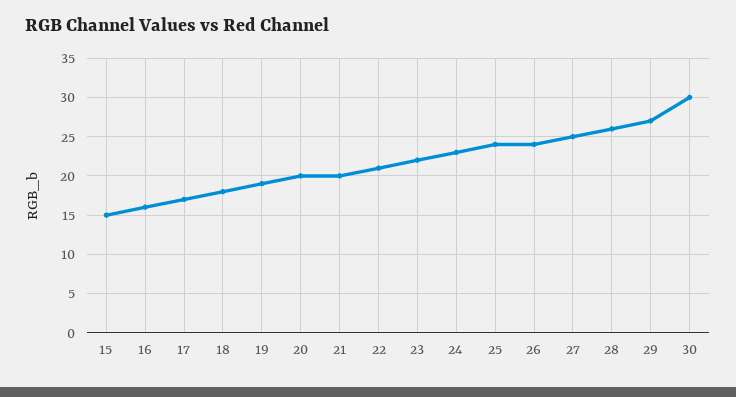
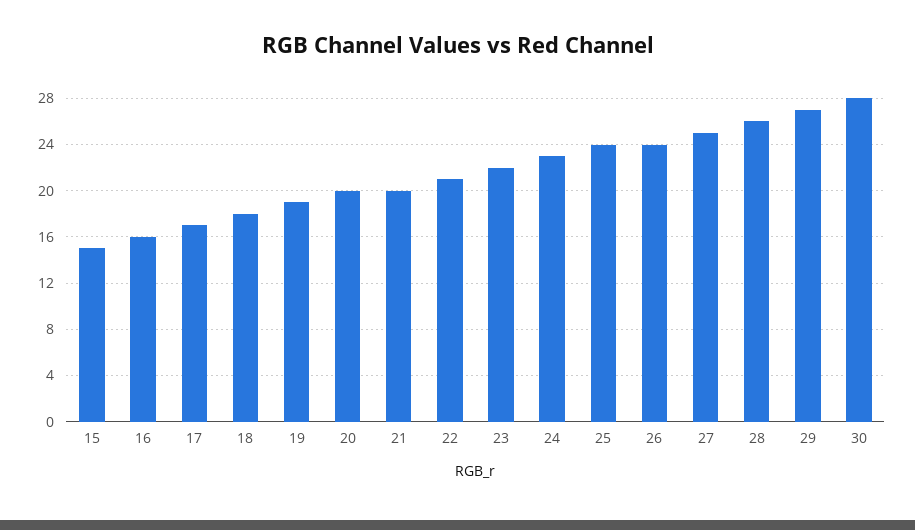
30: 30 -> 28

